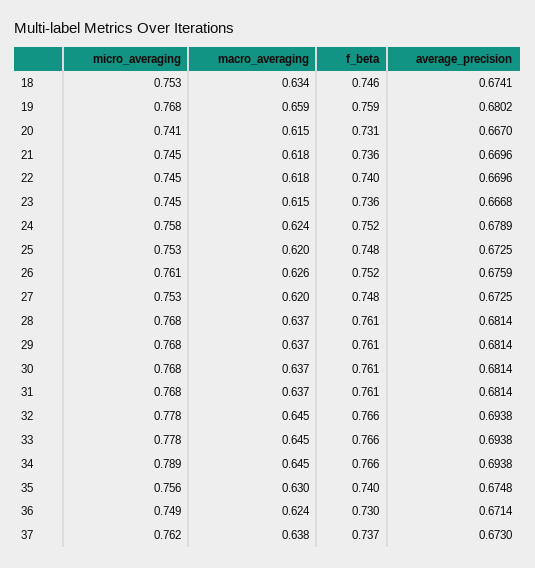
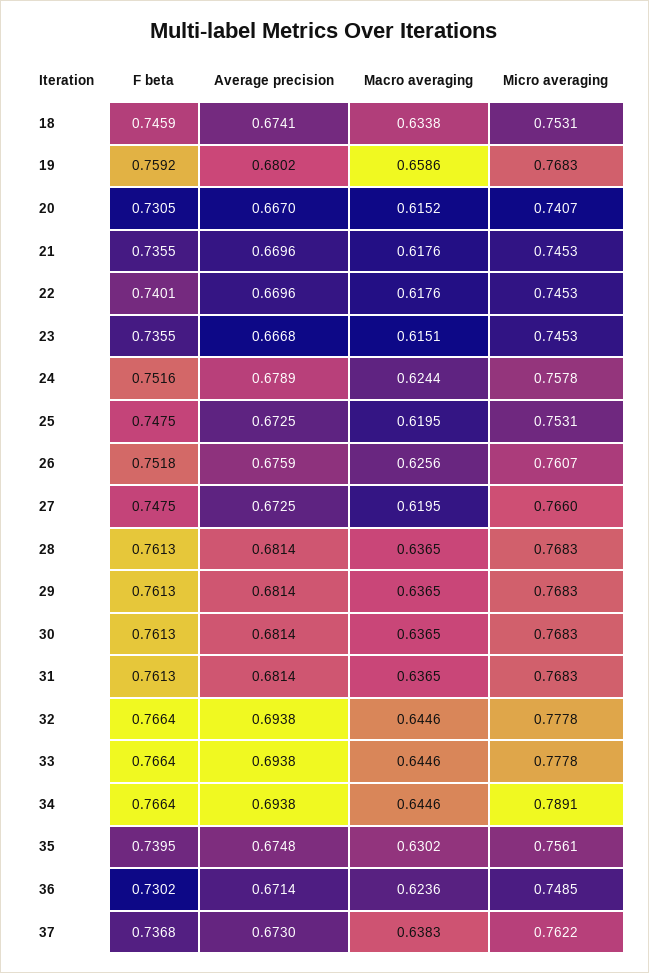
micro_averaging, 27: 0.753 -> 0.766

